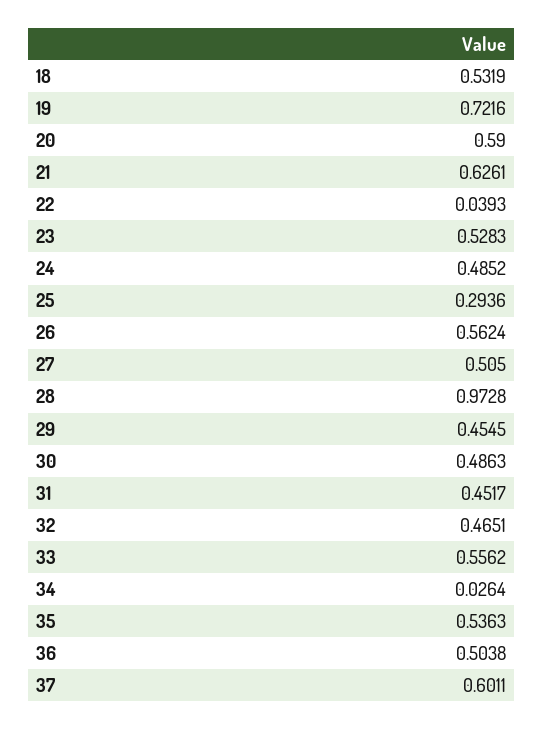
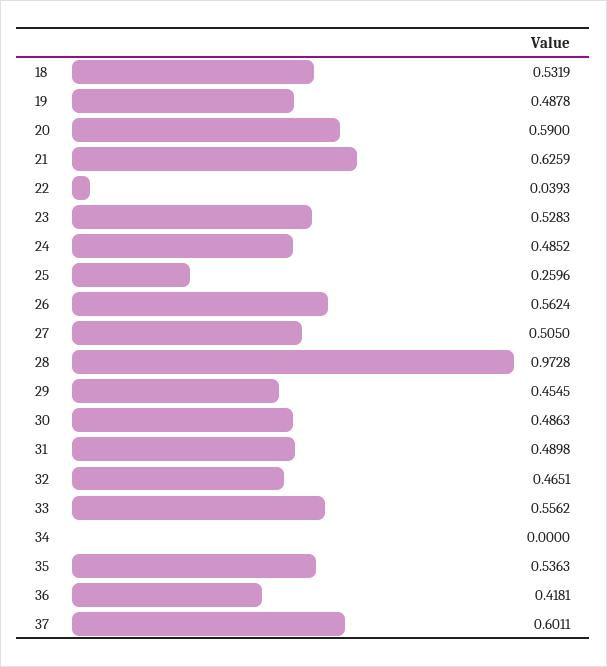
19: 0.7216 -> 0.4878
21: 0.6261 -> 0.6259
25: 0.2936 -> 0.2596
31: 0.4517 -> 0.4898
34: 0.0264 -> 0
36: 0.5038 -> 0.4181

